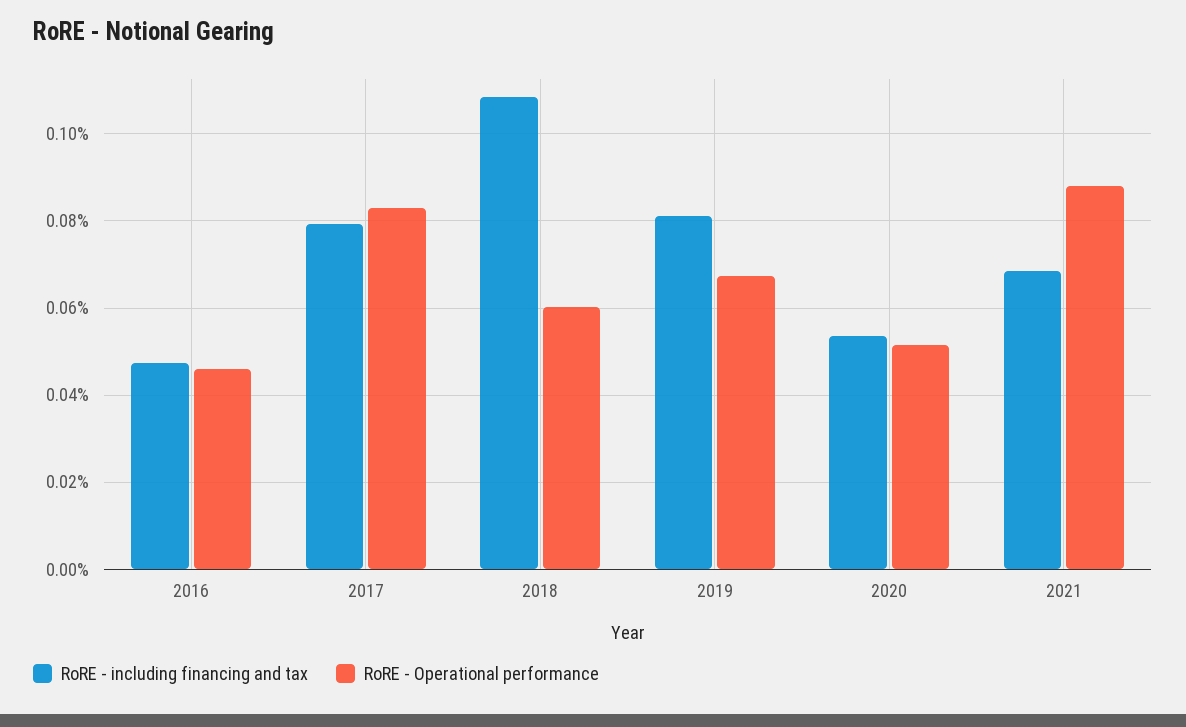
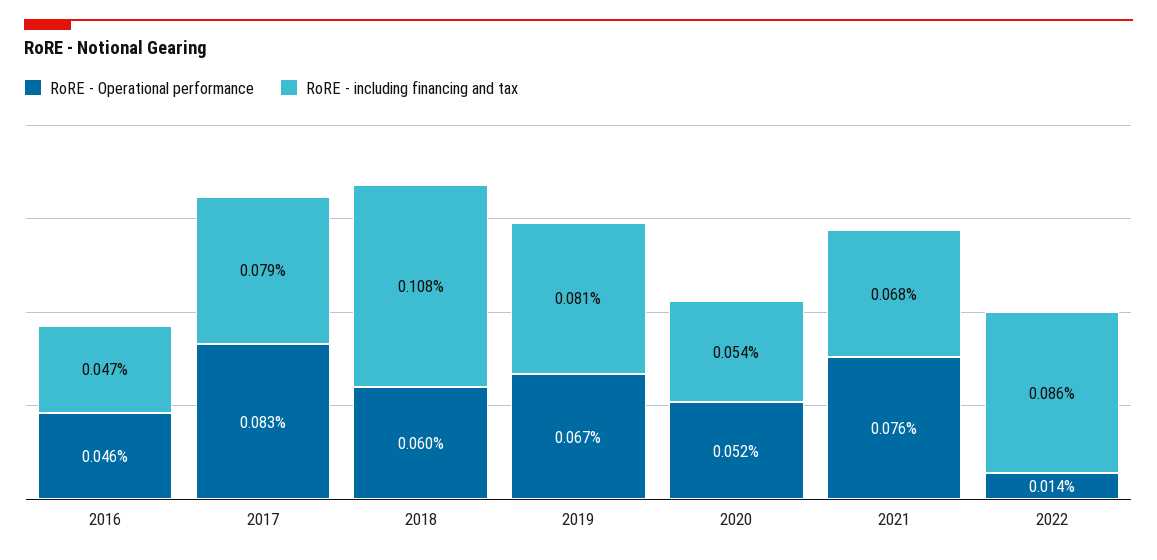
RoRE - Operational performance, 2021: 0.088 -> 0.076
RoRE - Operational performance, 2022: none -> 0.014
RoRE - including financing and tax, 2022: none -> 0.086

